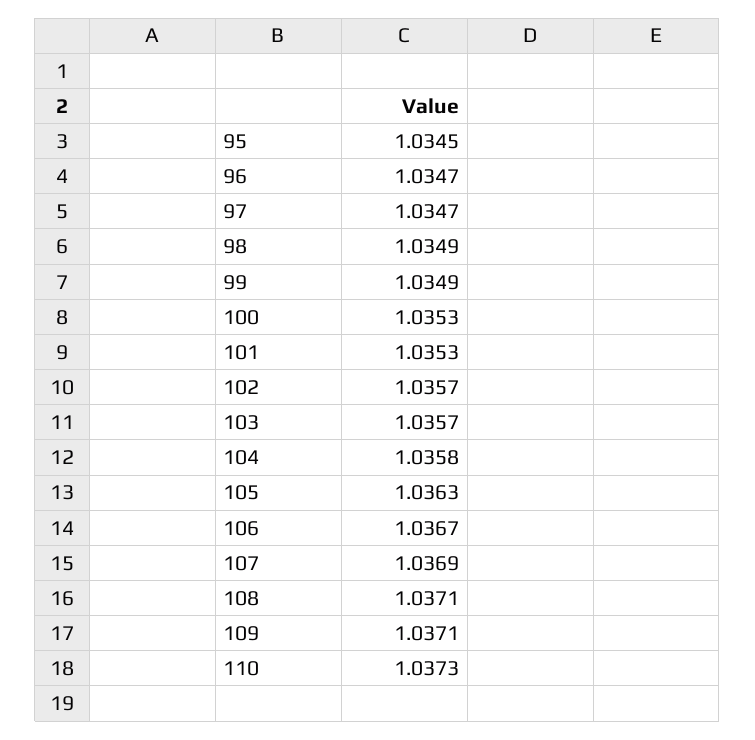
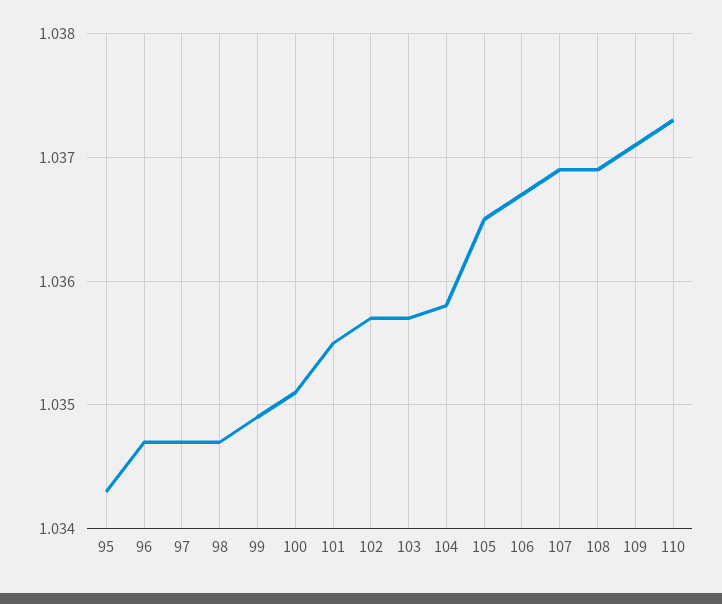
95: 1.0345 -> 1.0343
98: 1.0349 -> 1.0347
100: 1.0353 -> 1.0351
101: 1.0353 -> 1.0355
105: 1.0363 -> 1.0365
108: 1.0371 -> 1.0369

